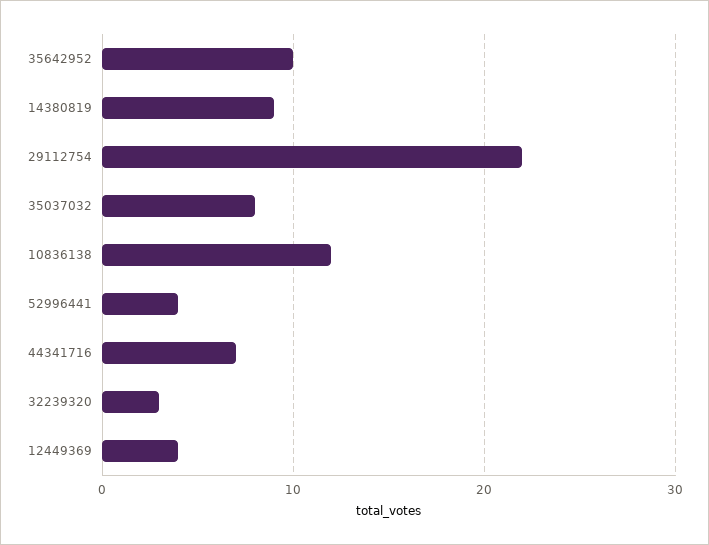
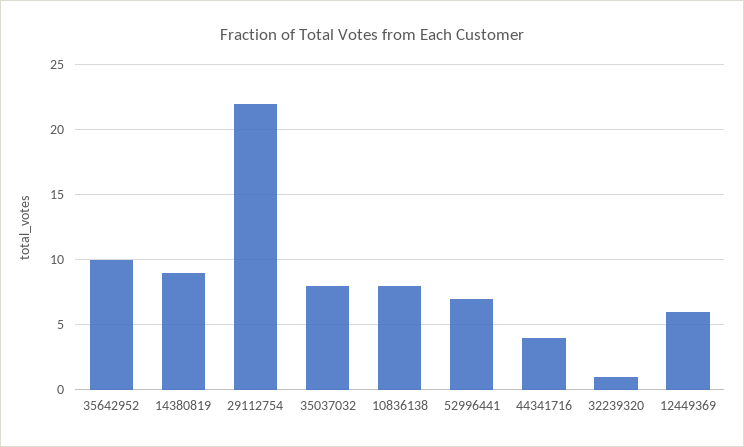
10836138: 12 -> 8
52996441: 4 -> 7
44341716: 7 -> 4
32239320: 3 -> 1
12449369: 4 -> 6

